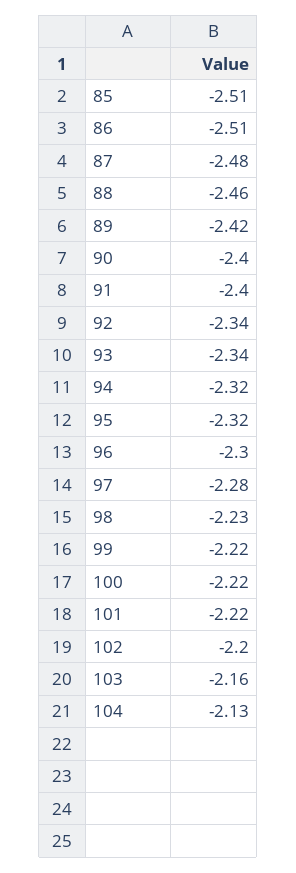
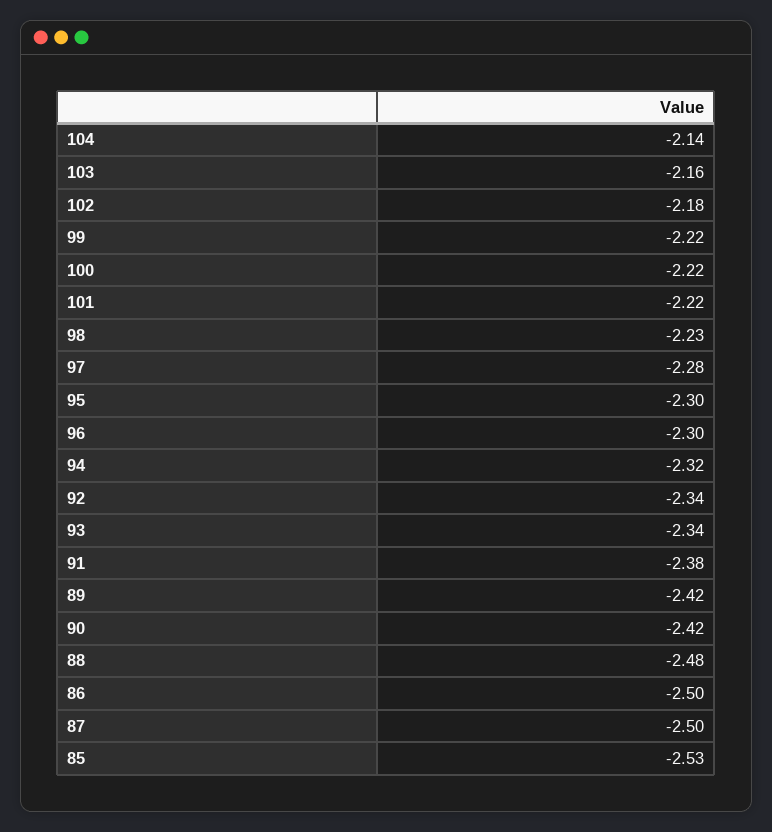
85: -2.51 -> -2.53
86: -2.51 -> -2.5
87: -2.48 -> -2.5
88: -2.46 -> -2.48
90: -2.4 -> -2.42
91: -2.4 -> -2.38
95: -2.32 -> -2.3
102: -2.2 -> -2.18
104: -2.13 -> -2.14

